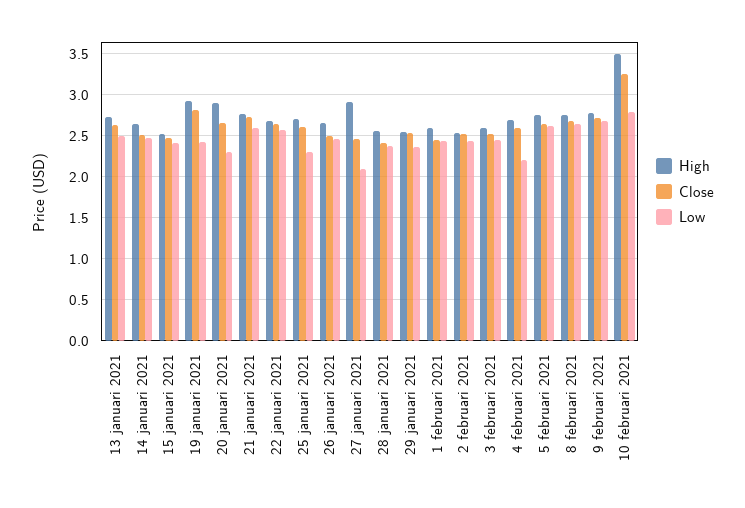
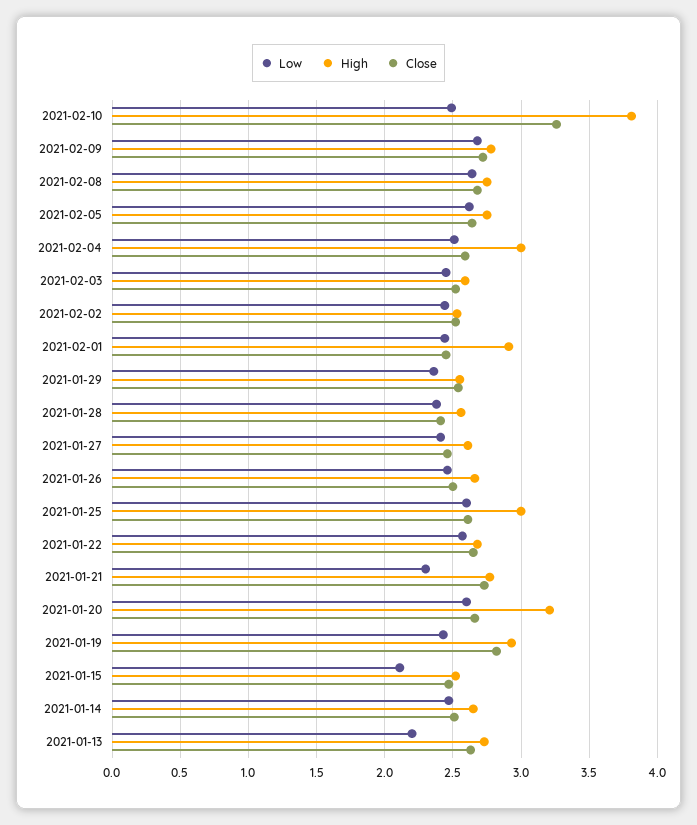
Low, 13 januari 2021: 2.5 -> 2.2
Low, 15 januari 2021: 2.4 -> 2.1
High, 20 januari 2021: 2.9 -> 3.2
Low, 20 januari 2021: 2.3 -> 2.6
Low, 21 januari 2021: 2.6 -> 2.3
High, 25 januari 2021: 2.7 -> 3
Low, 25 januari 2021: 2.3 -> 2.6
High, 27 januari 2021: 2.9 -> 2.6
Low, 27 januari 2021: 2.1 -> 2.4
High, 1 februari 2021: 2.6 -> 2.9
High, 4 februari 2021: 2.7 -> 3
Low, 4 februari 2021: 2.2 -> 2.5
High, 10 februari 2021: 3.5 -> 3.8
Low, 10 februari 2021: 2.8 -> 2.5

